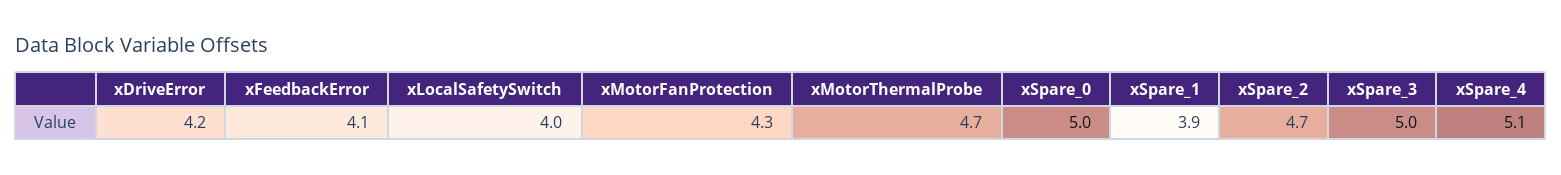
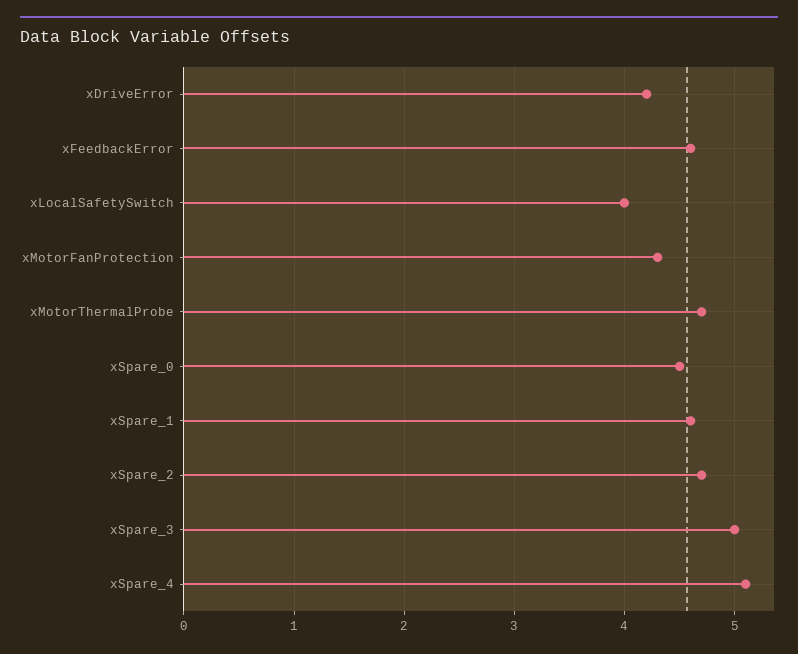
xFeedbackError: 4.1 -> 4.6
xSpare_0: 5 -> 4.5
xSpare_1: 3.9 -> 4.6

